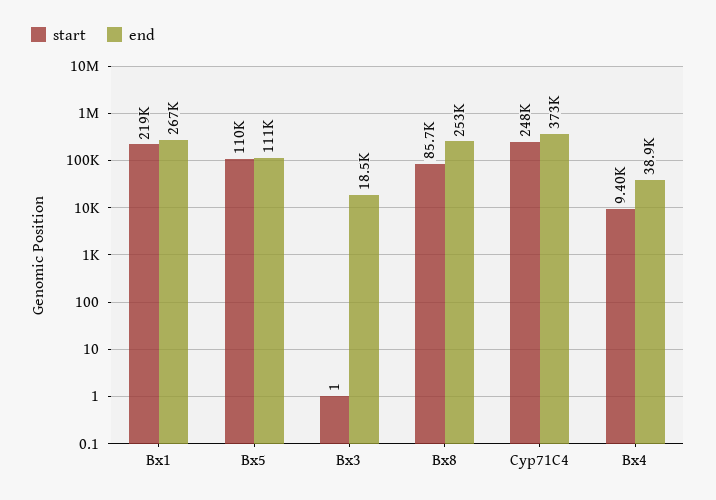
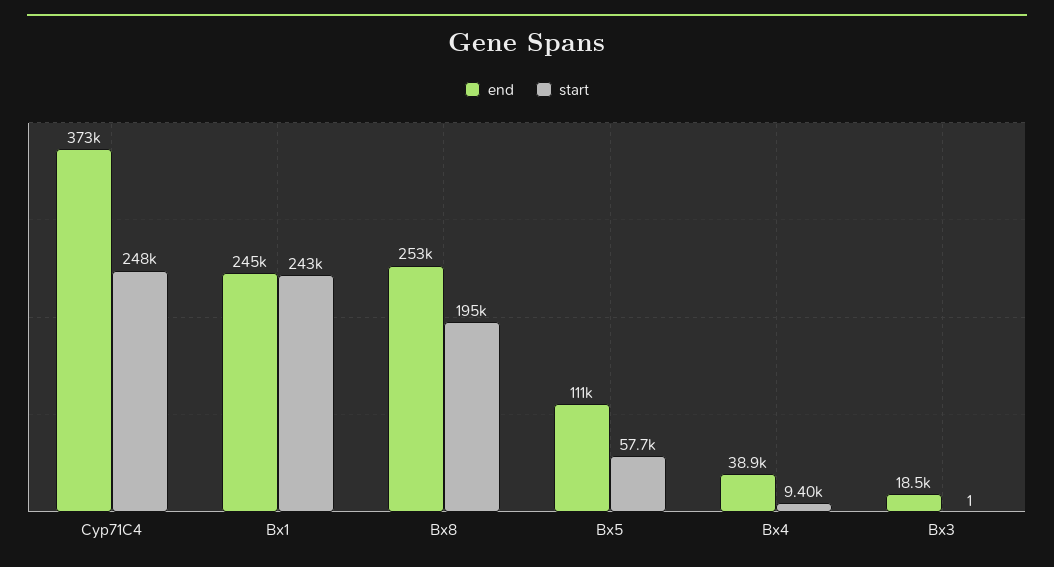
start, Bx1: 219000 -> 243000
end, Bx1: 267000 -> 245000
start, Bx5: 110000 -> 57700
start, Bx8: 85700 -> 195000

